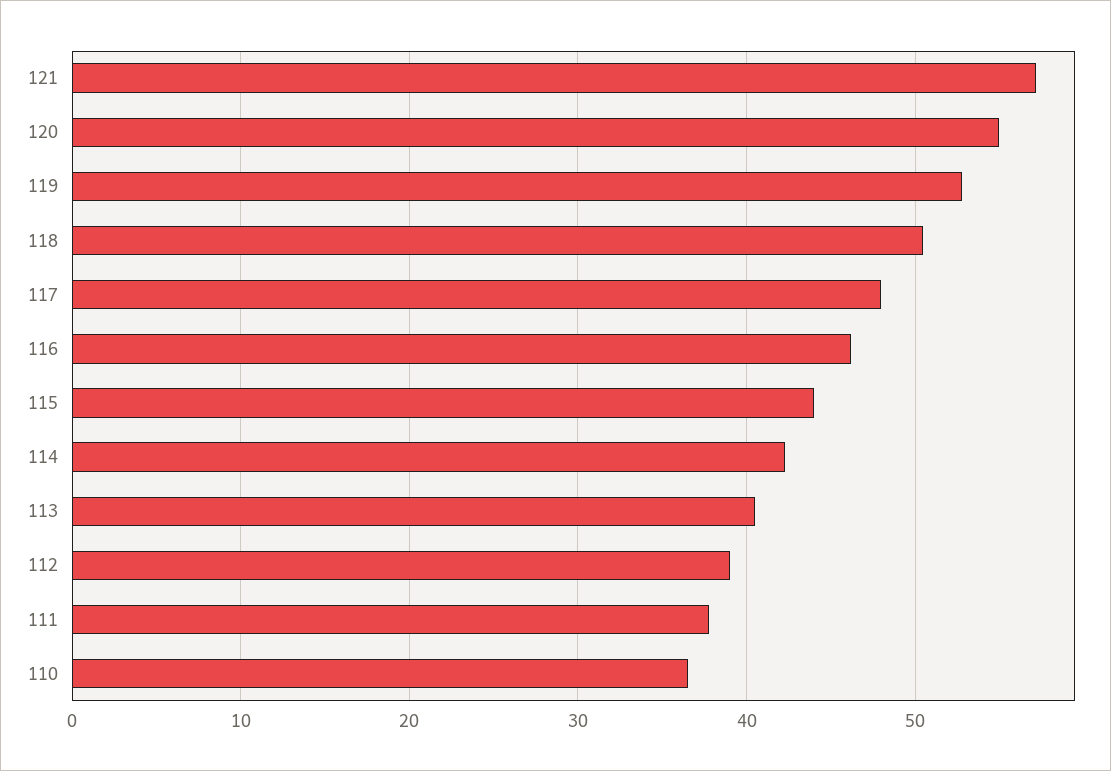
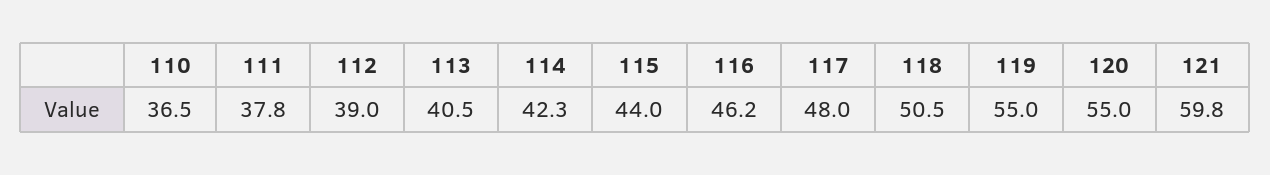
121: 57 -> 59.8
119: 53 -> 55

